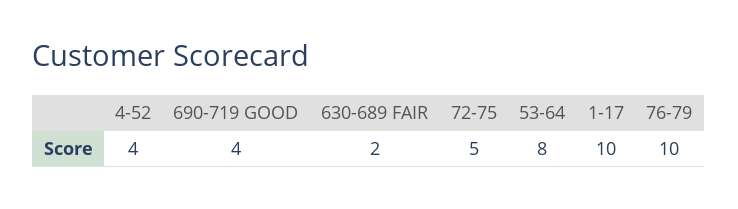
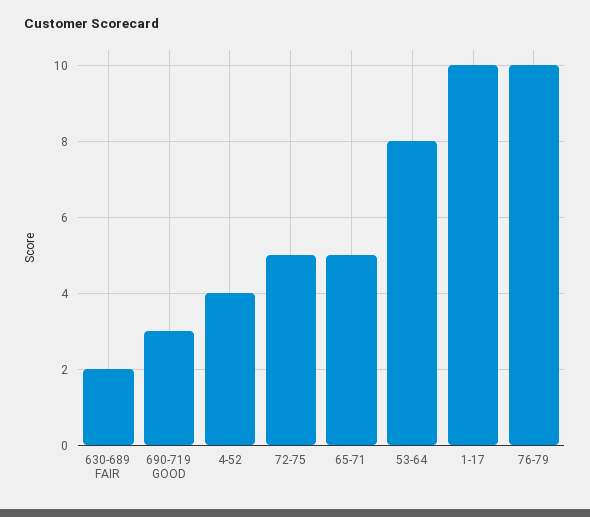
690-719 GOOD: 4 -> 3
65-71: none -> 5

